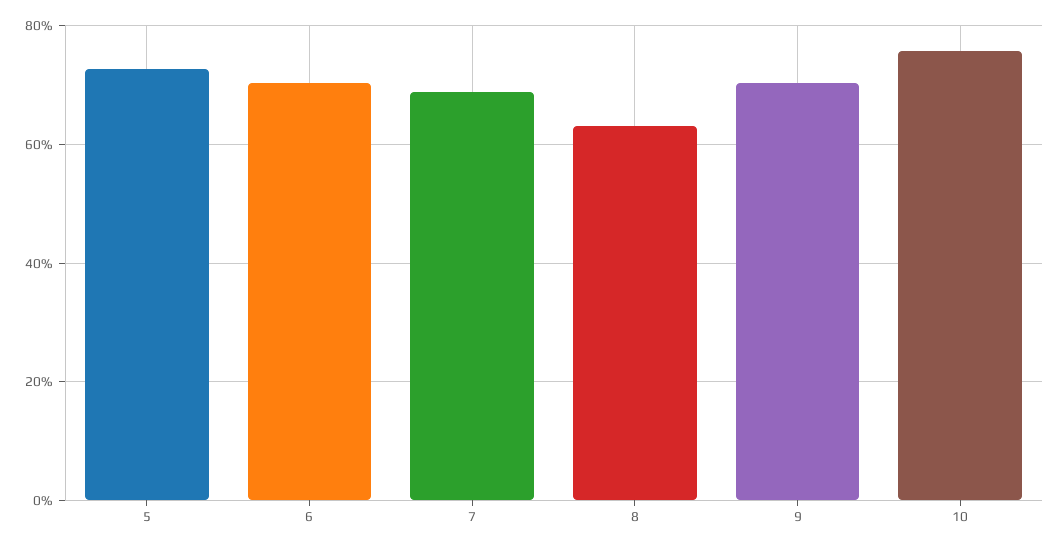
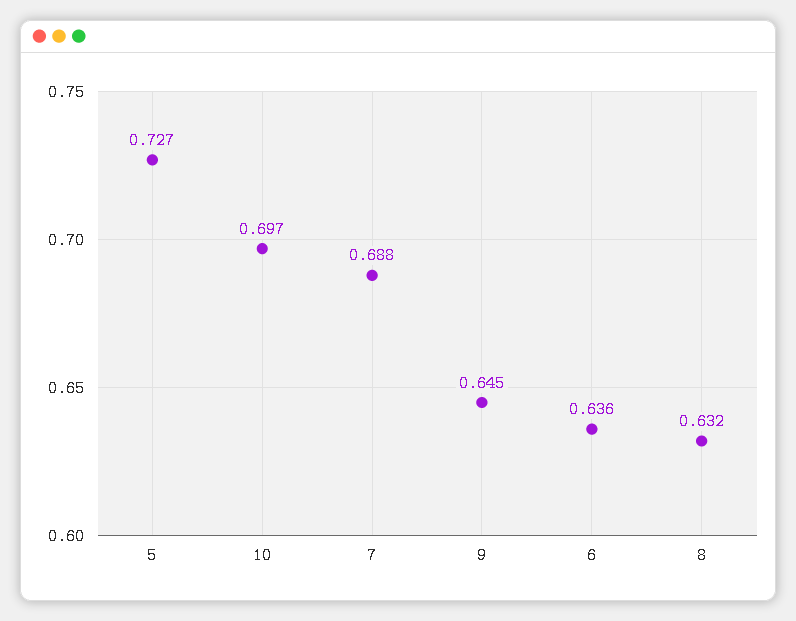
6: 0.7 -> 0.636
9: 0.7 -> 0.645
10: 0.76 -> 0.697

